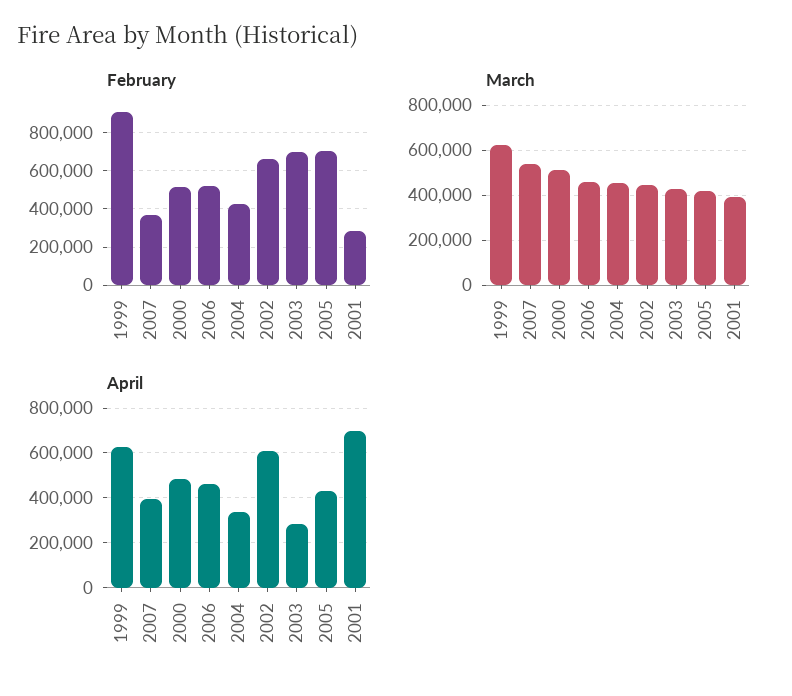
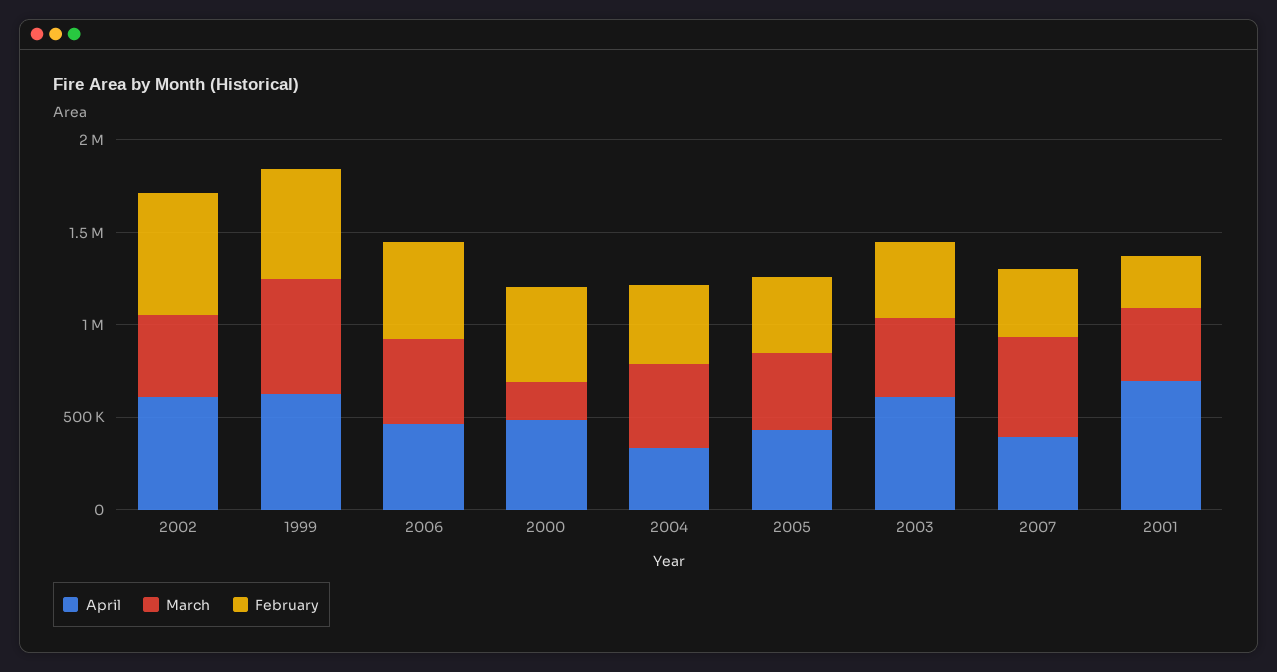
February, 1999: 900000 -> 600000
February, 2003: 700000 -> 400000
February, 2005: 700000 -> 400000
March, 2000: 500000 -> 200000
April, 2003: 300000 -> 600000

